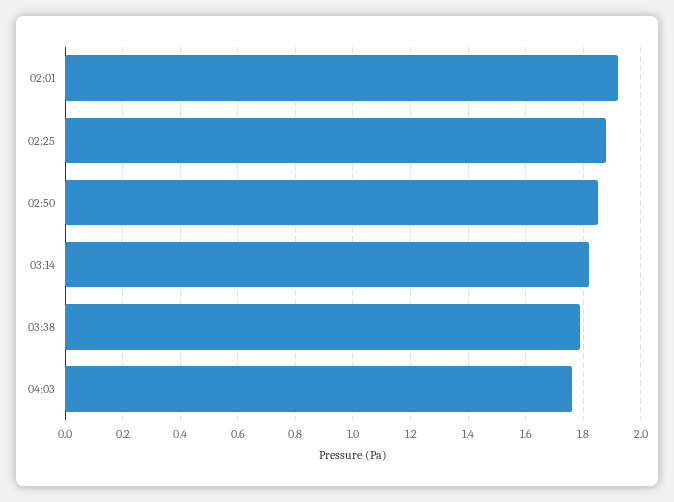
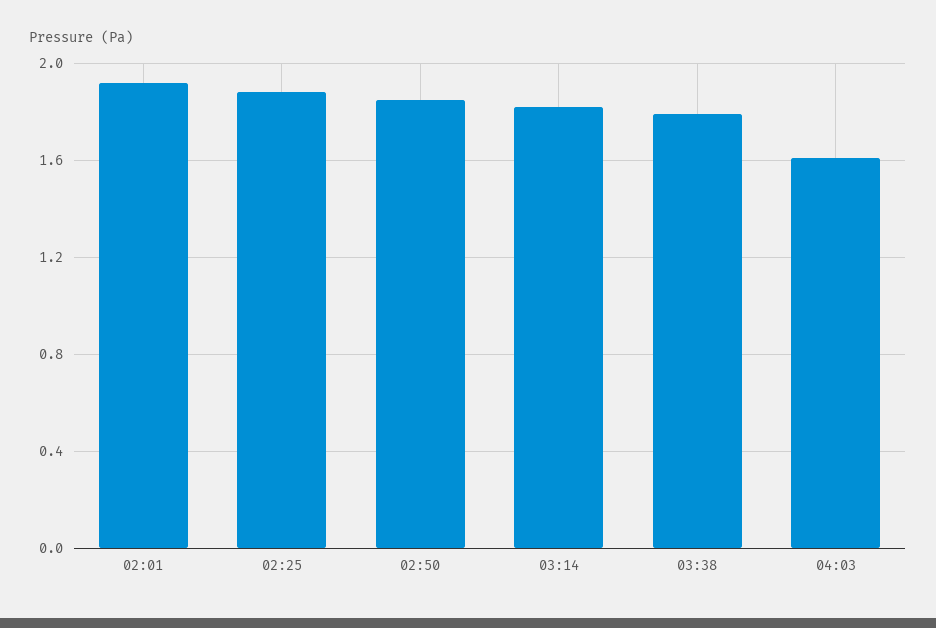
04:03: 1.75 -> 1.6

